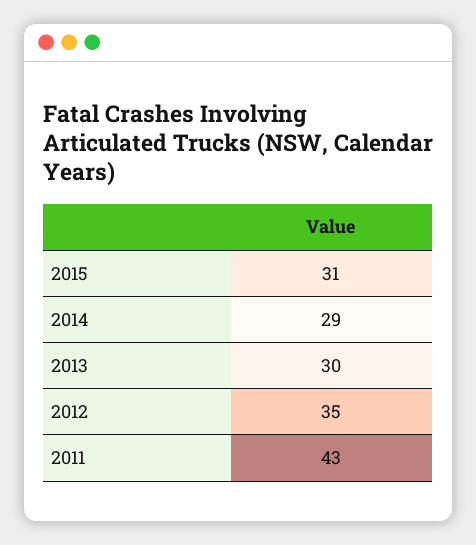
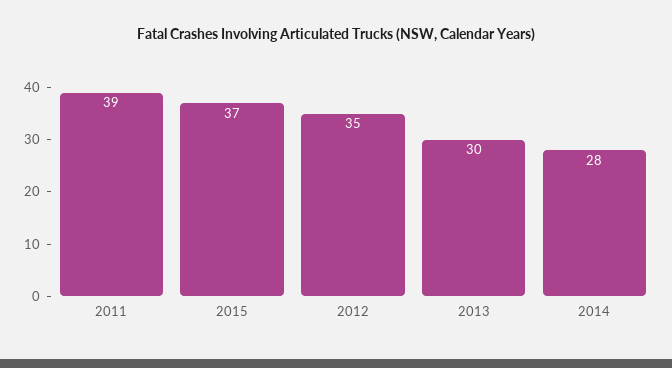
2015: 31 -> 37
2014: 29 -> 28
2011: 43 -> 39

